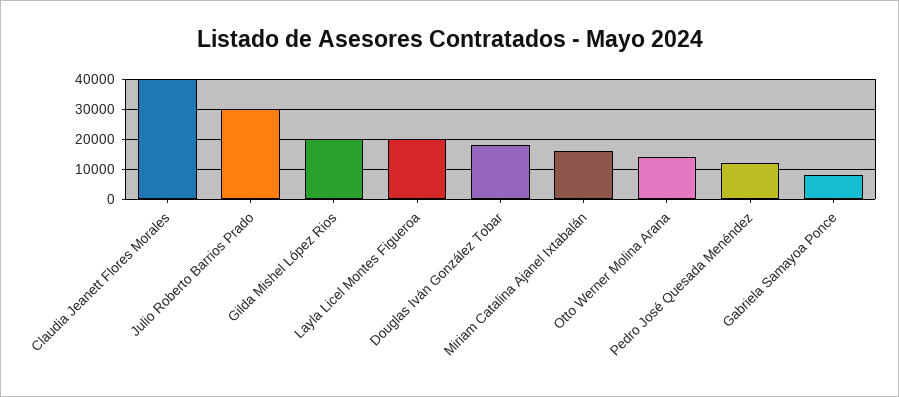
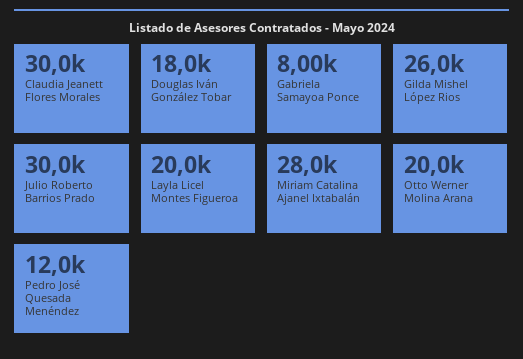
Claudia Jeanett Flores Morales: 40000 -> 30000
Gilda Mishel López Rios: 20000 -> 26000
Miriam Catalina Ajanel Ixtabalán: 16000 -> 28000
Otto Werner Molina Arana: 14000 -> 20000

